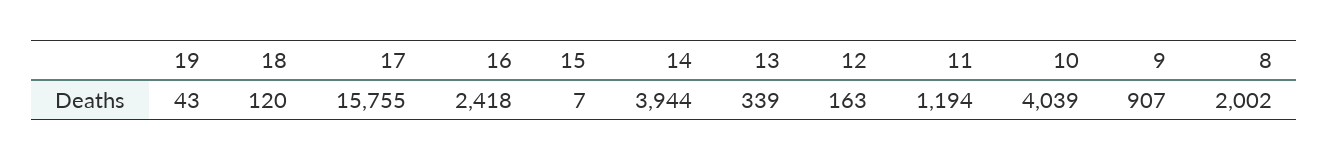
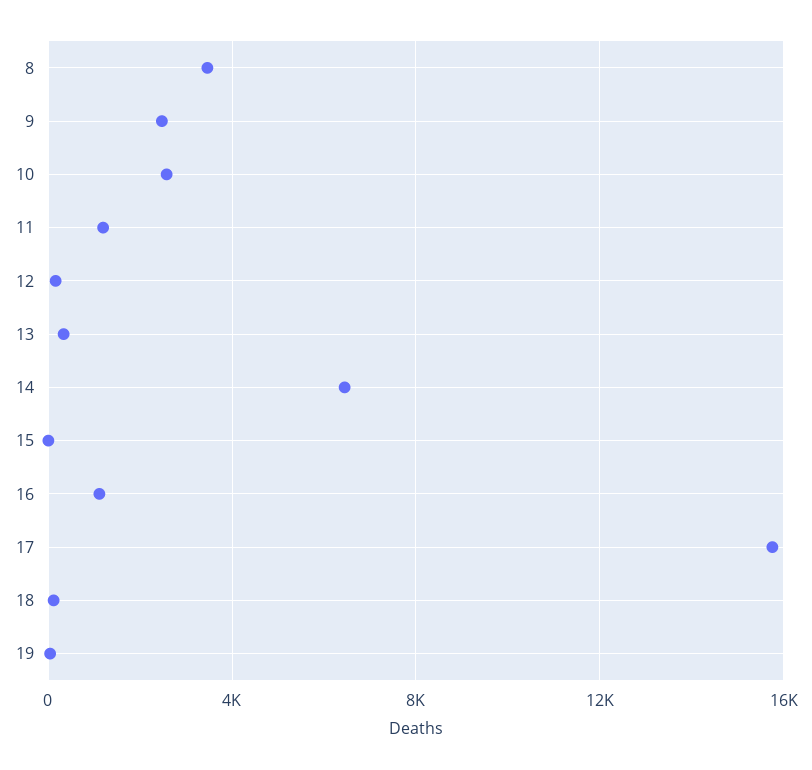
16: 2418 -> 1000
14: 3944 -> 6500
10: 4039 -> 2500
9: 907 -> 2500
8: 2002 -> 3500

